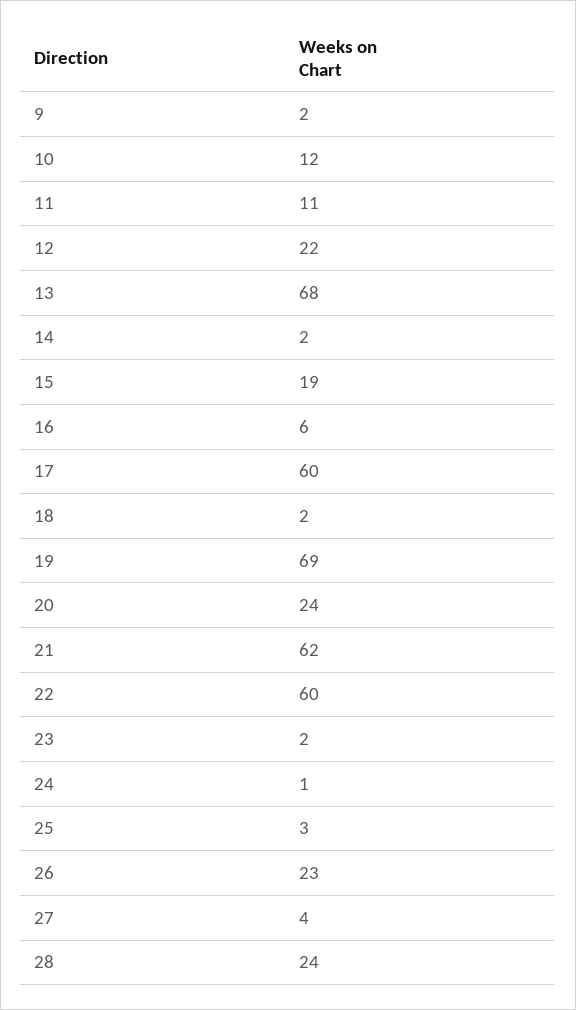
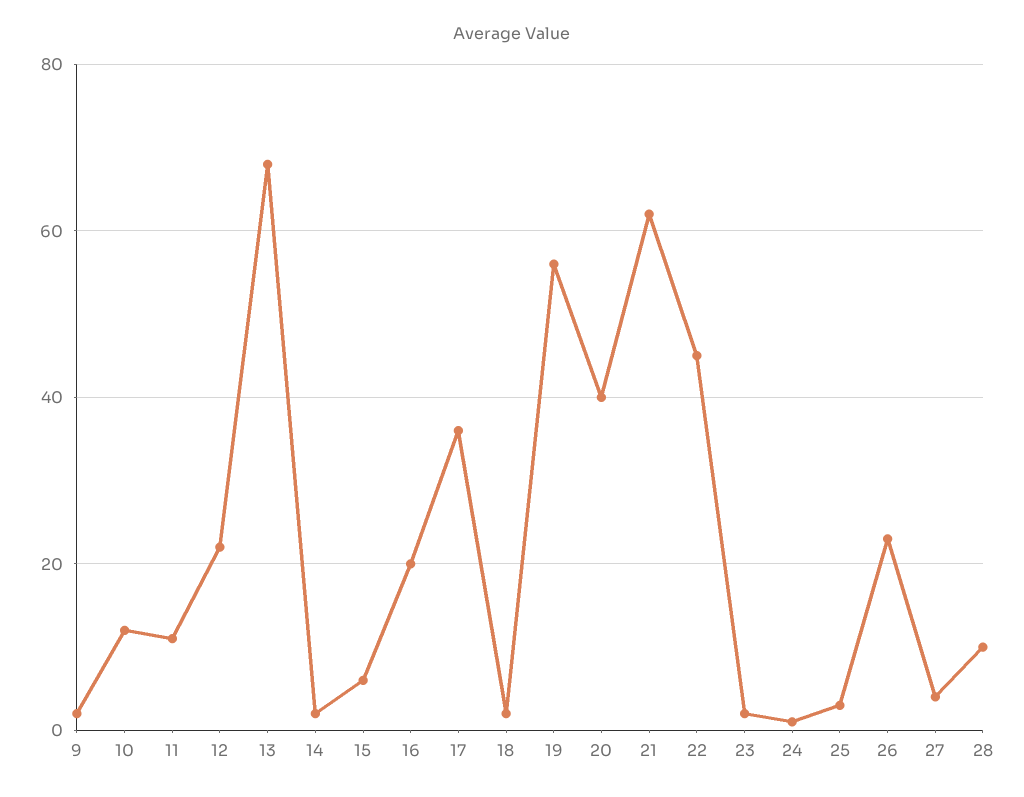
15: 19 -> 5
16: 6 -> 20
17: 60 -> 35
19: 69 -> 55
20: 24 -> 40
22: 60 -> 45
28: 24 -> 10

